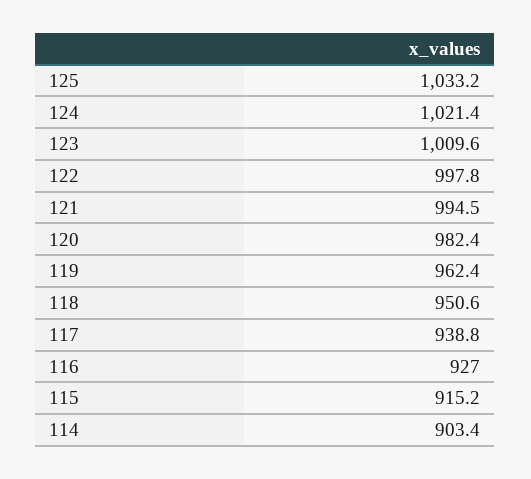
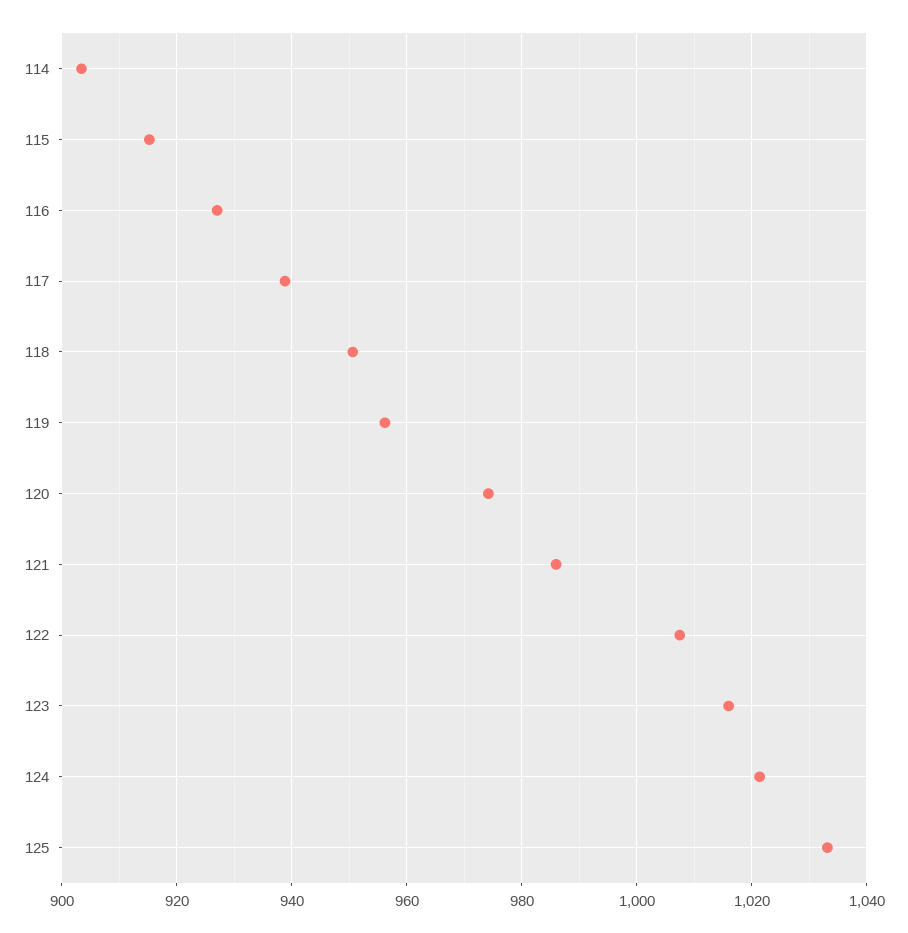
123: 1009.6 -> 1016
122: 997.8 -> 1008
121: 994.5 -> 986
120: 982.4 -> 974
119: 962.4 -> 956

